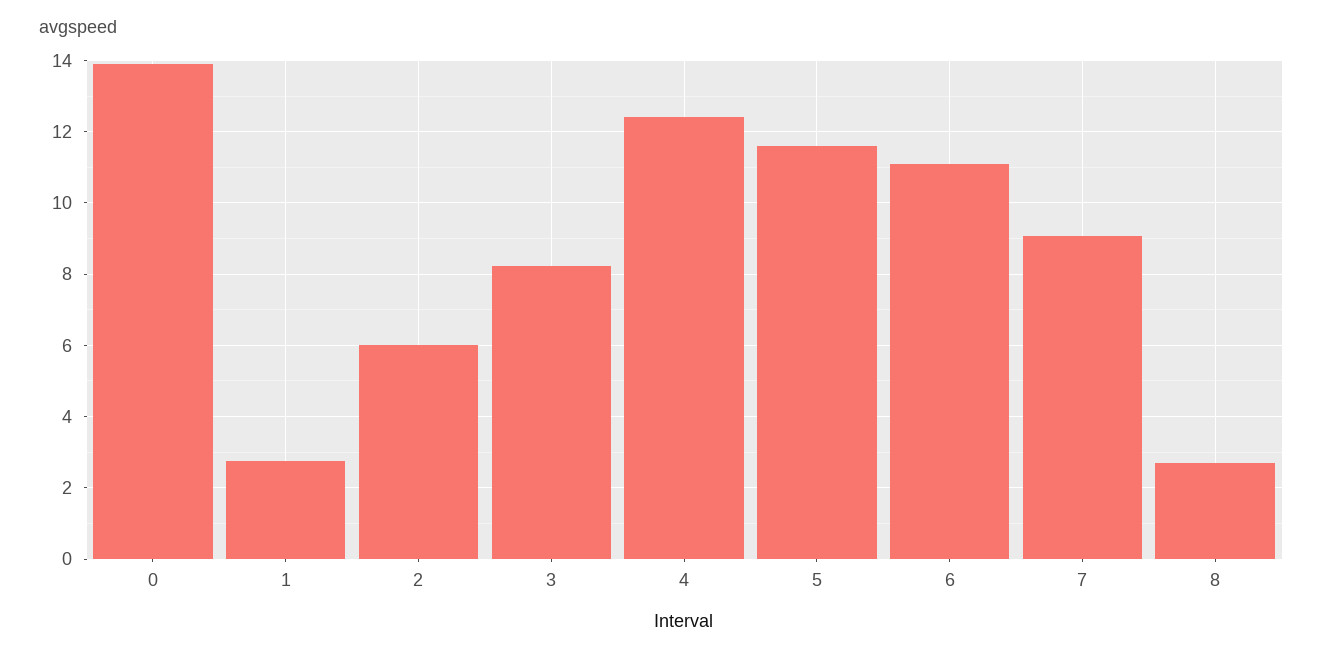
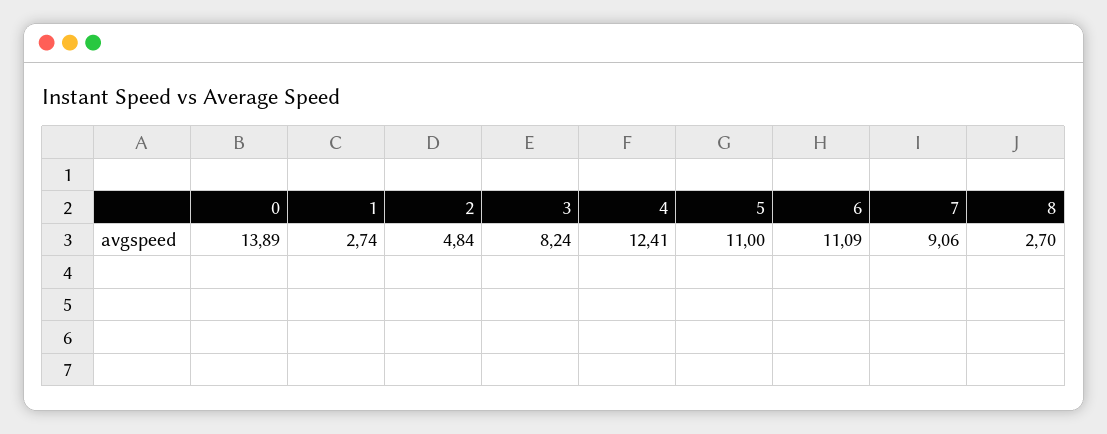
2: 6 -> 4.84
5: 11.6 -> 11

